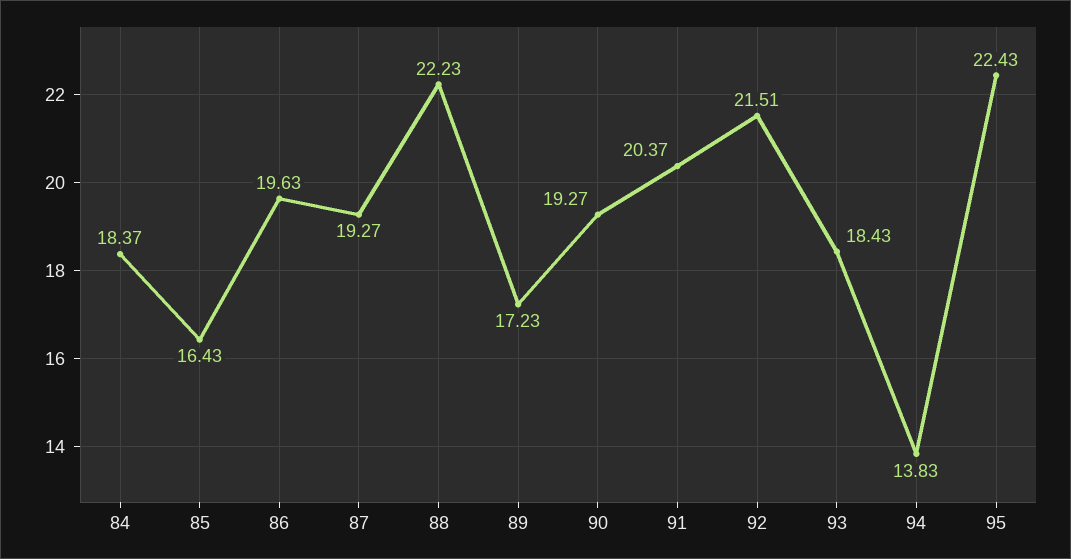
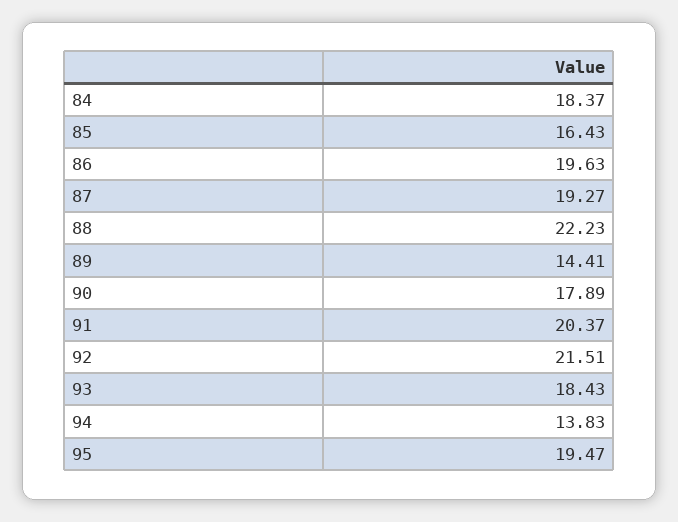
89: 17.23 -> 14.41
90: 19.27 -> 17.89
95: 22.43 -> 19.47

